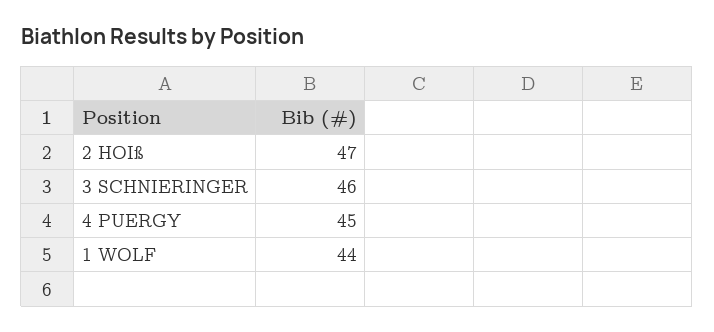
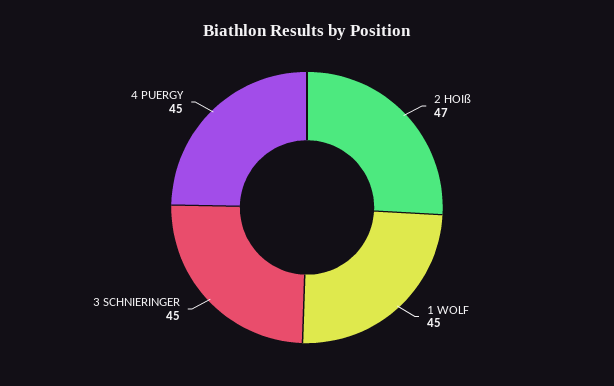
3 SCHNIERINGER: 46 -> 45
1 WOLF: 44 -> 45

